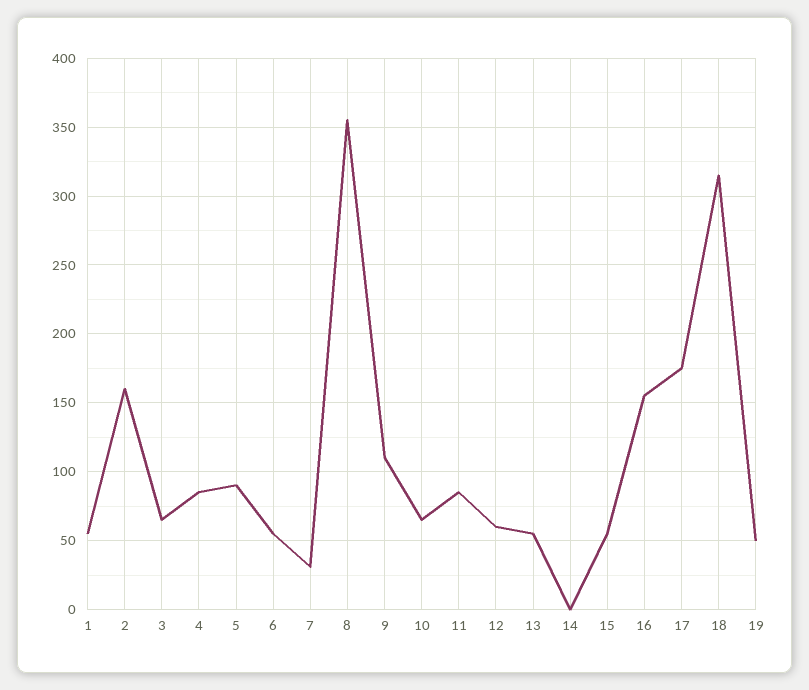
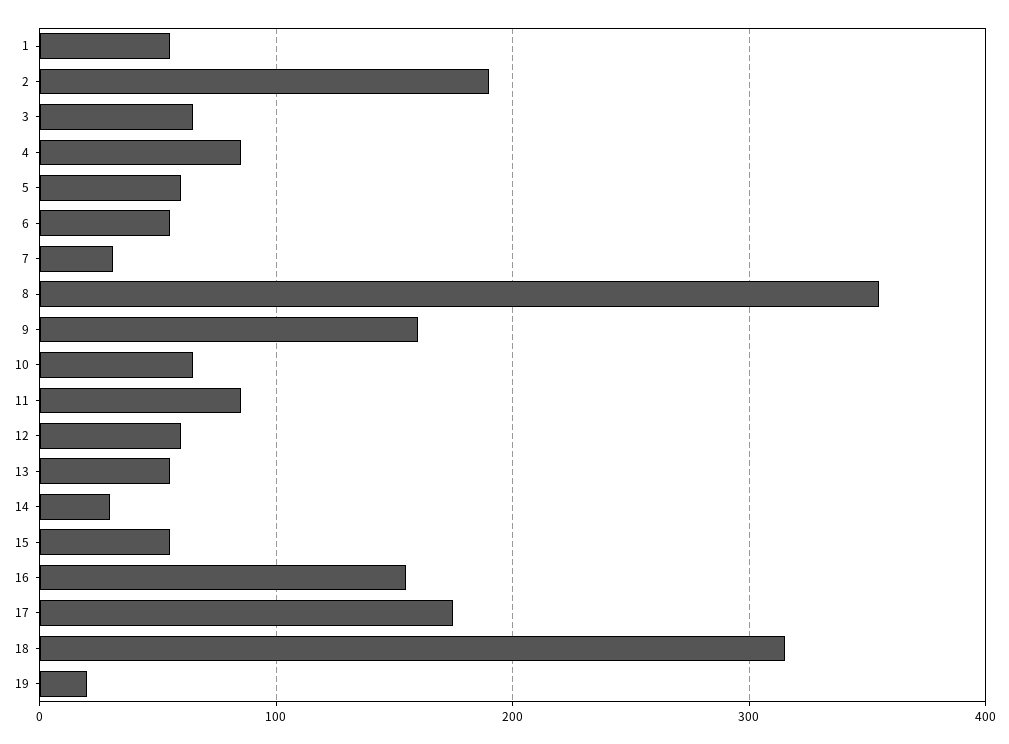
2: 160 -> 190
5: 90 -> 60
9: 110 -> 160
14: 0 -> 30
19: 50 -> 20

